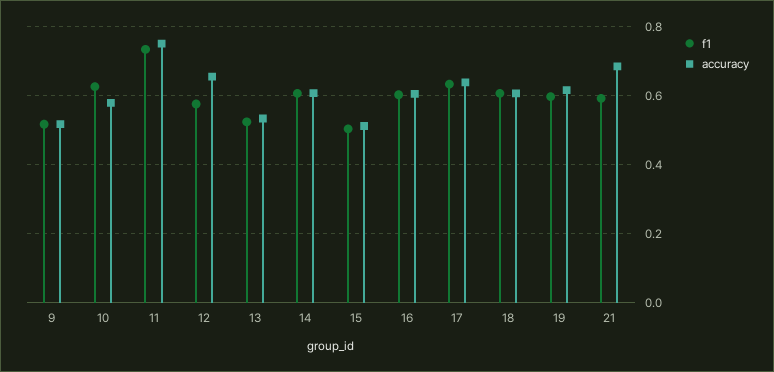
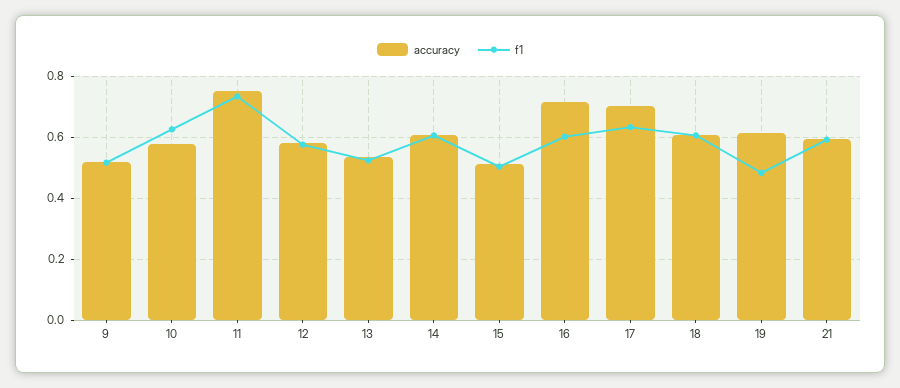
accuracy, 12: 0.66 -> 0.58
accuracy, 16: 0.6 -> 0.72
accuracy, 17: 0.64 -> 0.7
f1, 19: 0.6 -> 0.48
accuracy, 21: 0.68 -> 0.6

